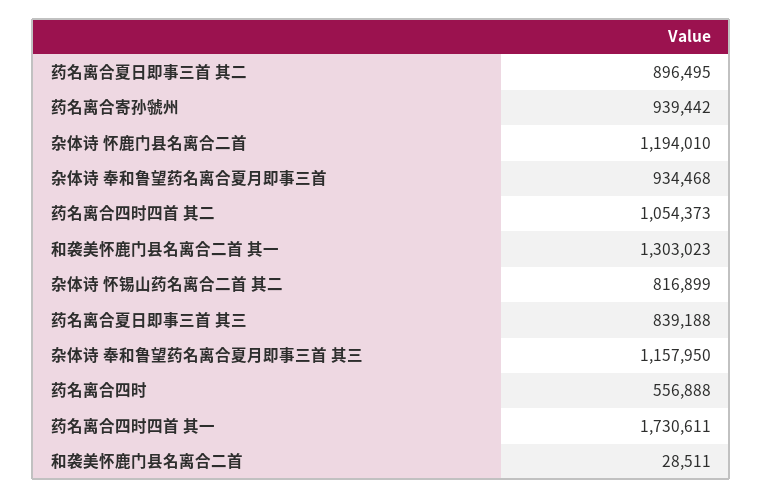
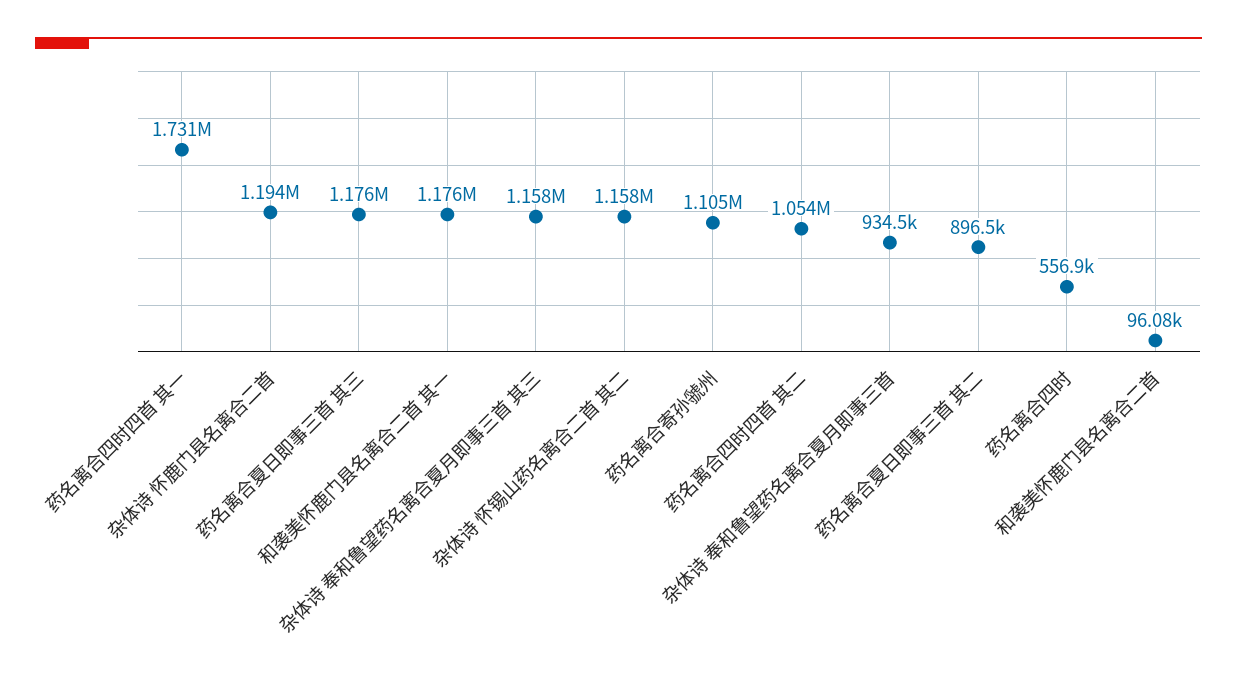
药名离合寄孙虢州: 939442 -> 1105000
和袭美怀鹿门县名离合二首 其一: 1303023 -> 1176000
杂体诗 怀锡山药名离合二首 其二: 816899 -> 1158000
药名离合夏日即事三首 其三: 839188 -> 1176000
和袭美怀鹿门县名离合二首: 28511 -> 96080

